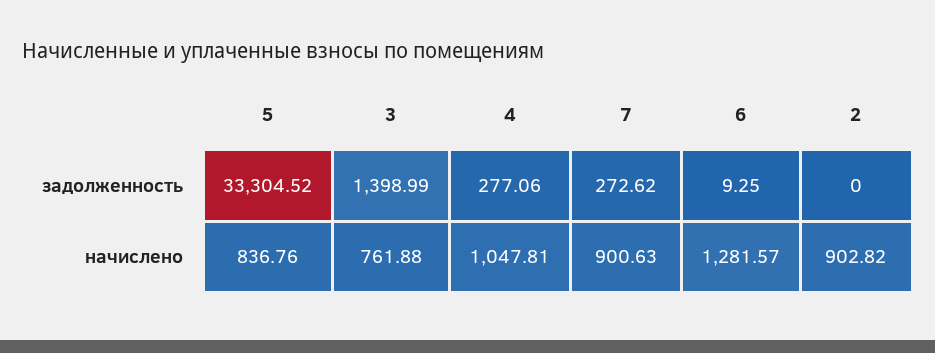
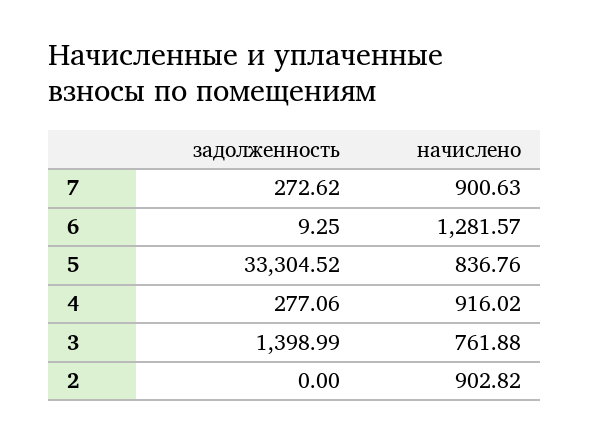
4, начислено: 1047.81 -> 916.02

